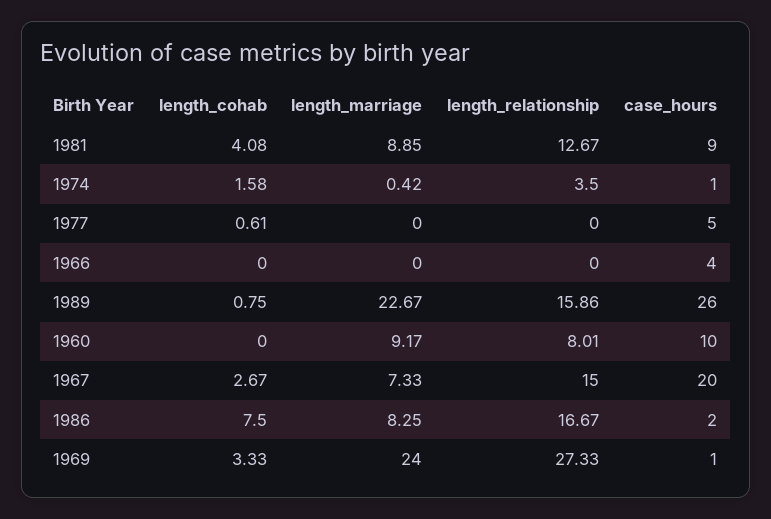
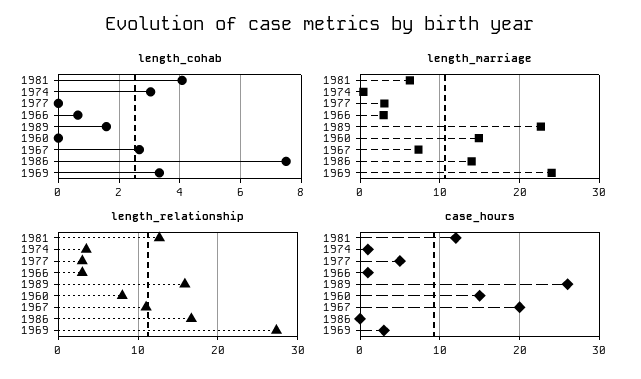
length_marriage, 1981: 8.85 -> 6
case_hours, 1981: 9 -> 12
length_cohab, 1974: 1.58 -> 3
length_cohab, 1977: 0.61 -> 0
length_marriage, 1977: 0 -> 3
length_relationship, 1977: 0 -> 3
length_cohab, 1966: 0 -> 0.6
length_marriage, 1966: 0 -> 3
length_relationship, 1966: 0 -> 3
case_hours, 1966: 4 -> 1
length_cohab, 1989: 0.75 -> 1.6
length_marriage, 1960: 9.17 -> 15
case_hours, 1960: 10 -> 15
length_relationship, 1967: 15 -> 11
length_marriage, 1986: 8.25 -> 14
case_hours, 1986: 2 -> 0
case_hours, 1969: 1 -> 3

